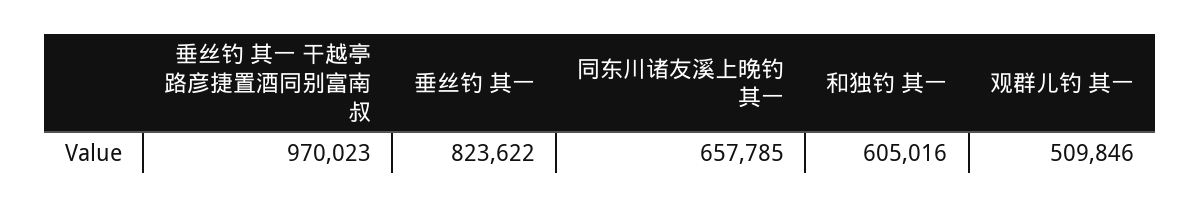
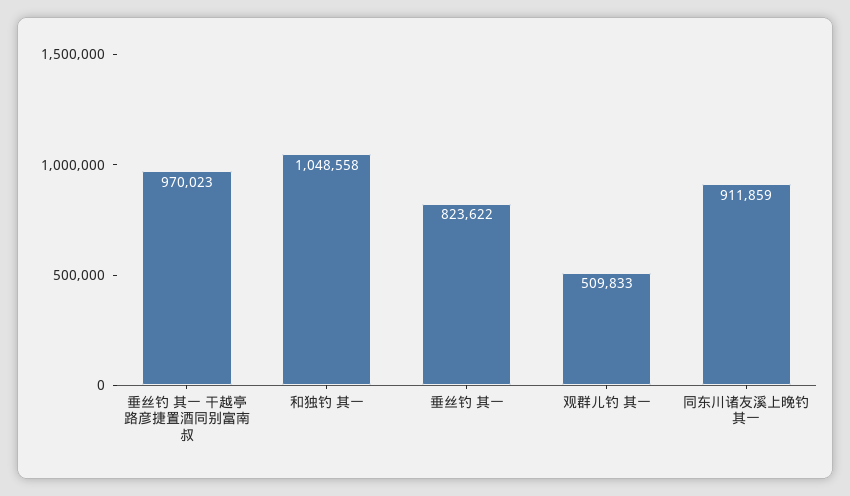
同东川诸友溪上晚钓 其一: 657785 -> 911859
和独钓 其一: 605016 -> 1048558
观群儿钓 其一: 509846 -> 509833

